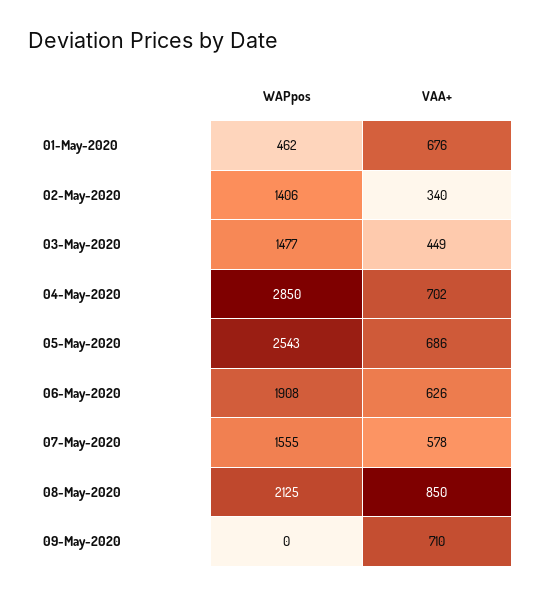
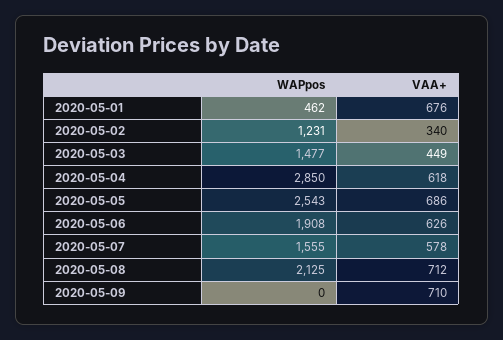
WAPpos, 02-May-2020: 1406 -> 1231
VAA+, 04-May-2020: 702 -> 618
VAA+, 08-May-2020: 850 -> 712

